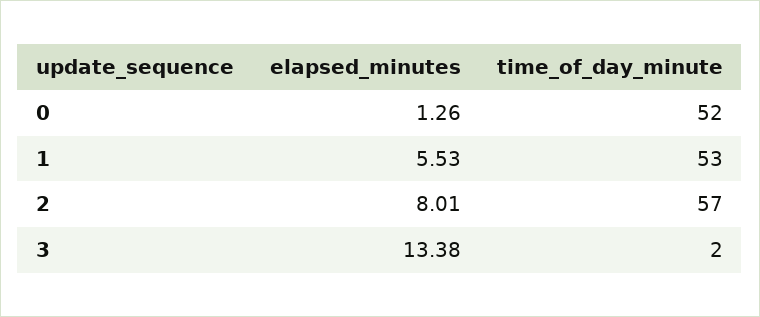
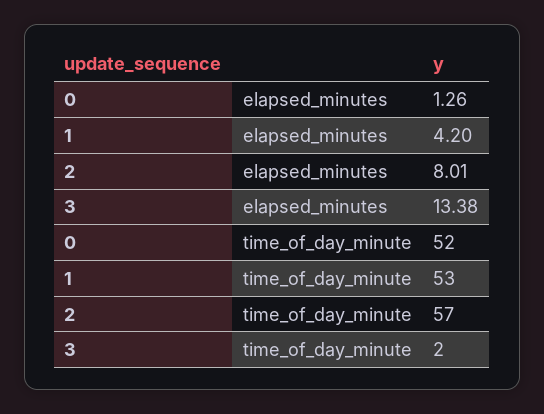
elapsed_minutes, 1: 5.53 -> 4.2

